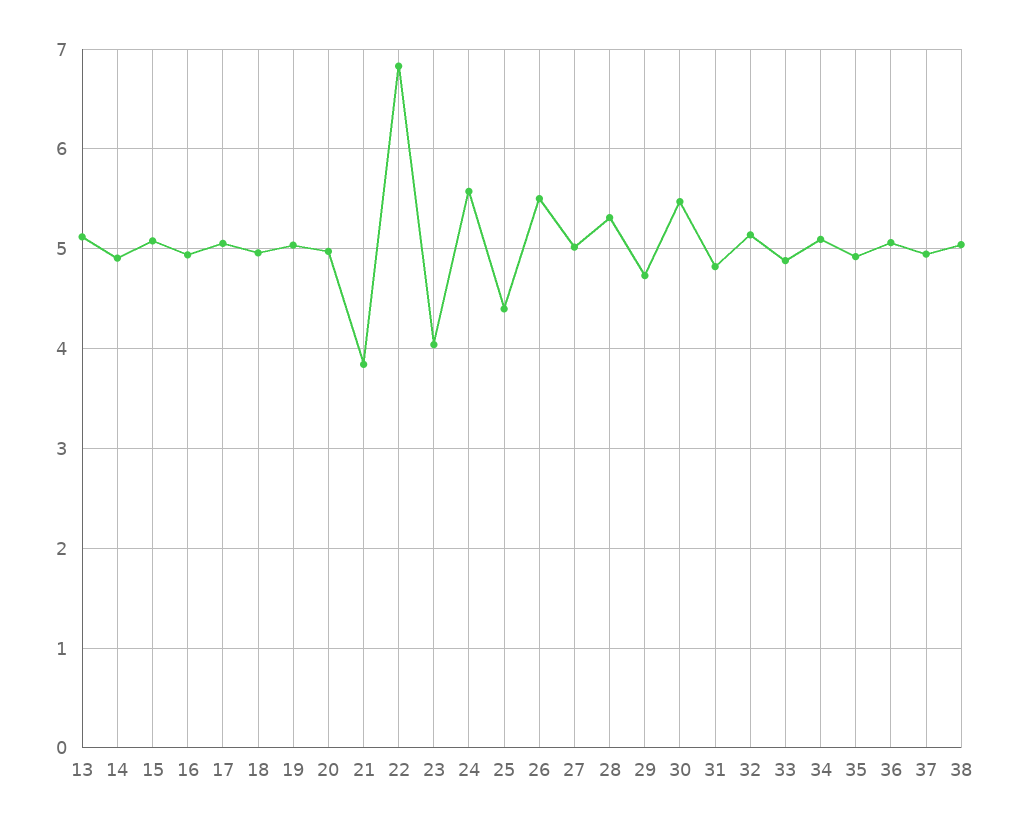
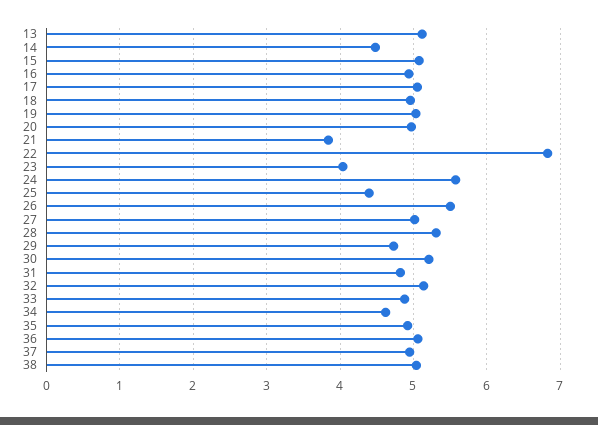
14: 4.9 -> 4.5
30: 5.5 -> 5.2
34: 5.1 -> 4.6

